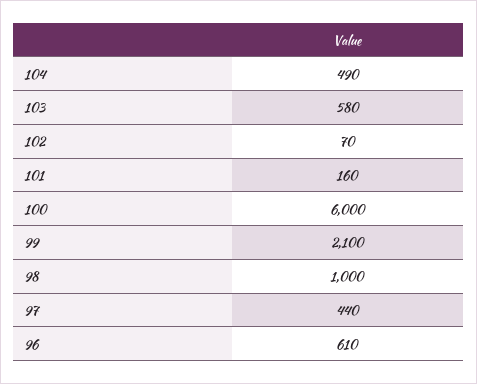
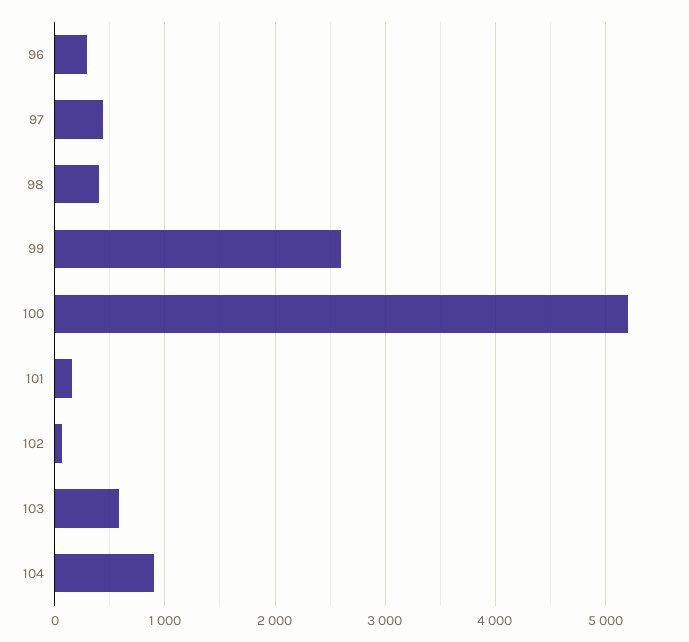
104: 490 -> 900
100: 6000 -> 5200
99: 2100 -> 2600
98: 1000 -> 400
96: 610 -> 300

